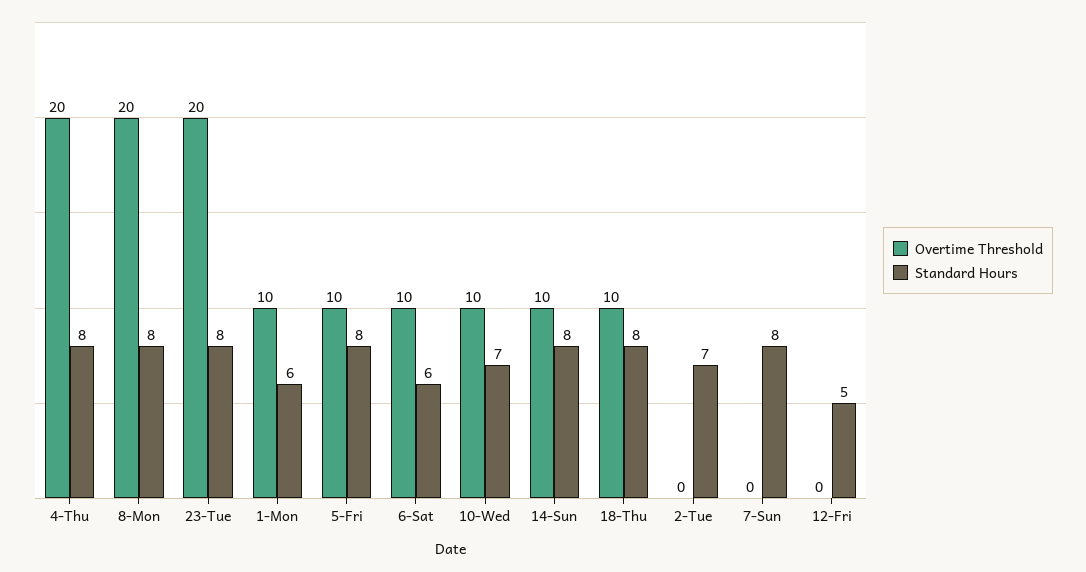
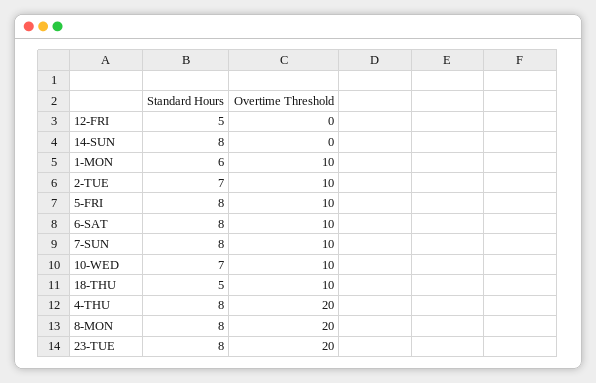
Standard Hours, 6-Sat: 6 -> 8
Overtime Threshold, 14-Sun: 10 -> 0
Standard Hours, 18-Thu: 8 -> 5
Overtime Threshold, 2-Tue: 0 -> 10
Overtime Threshold, 7-Sun: 0 -> 10

